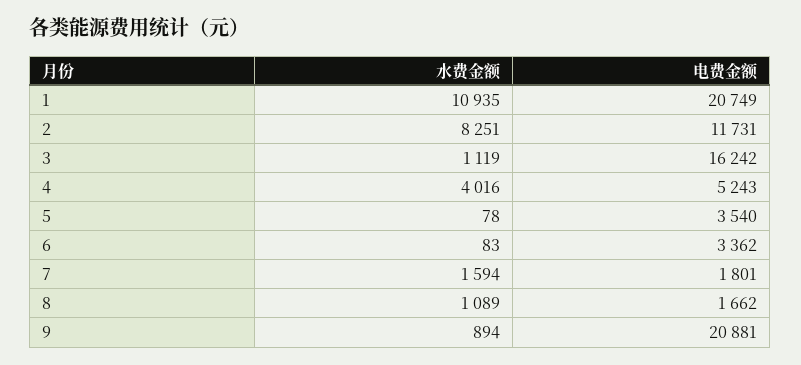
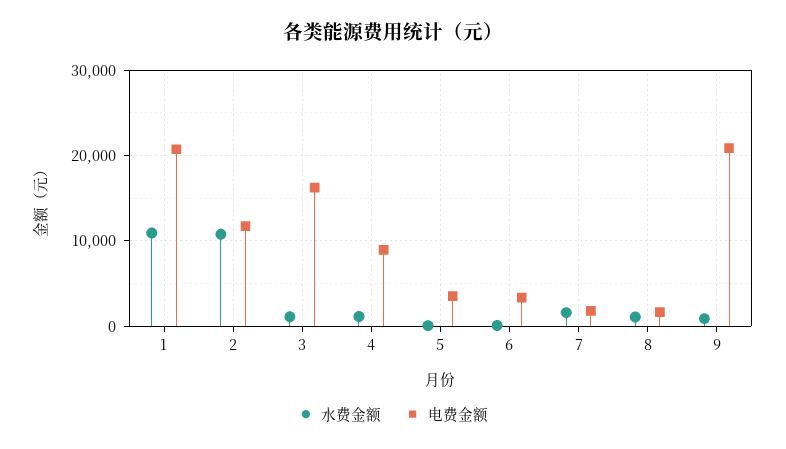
水费金额, 2: 8251 -> 11000
水费金额, 4: 4016 -> 1000
电费金额, 4: 5243 -> 9000

